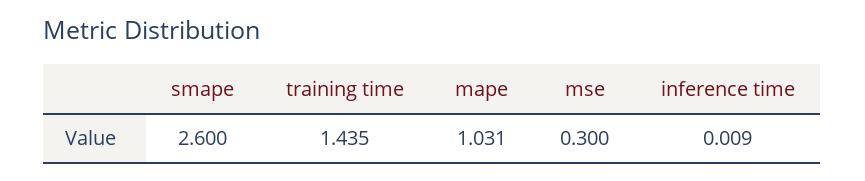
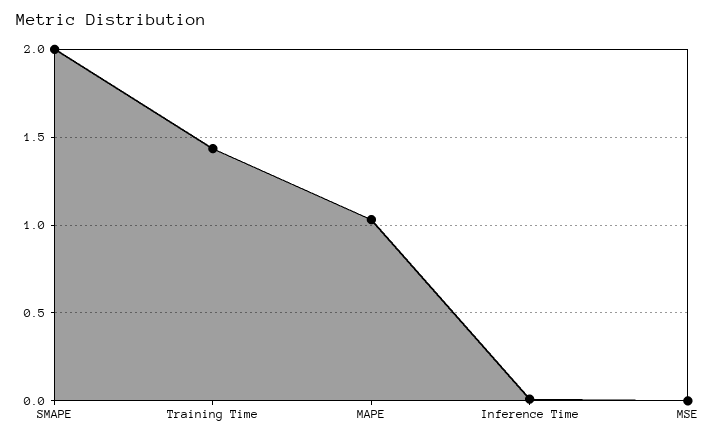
smape: 2.6 -> 2
mse: 0.3 -> 0

